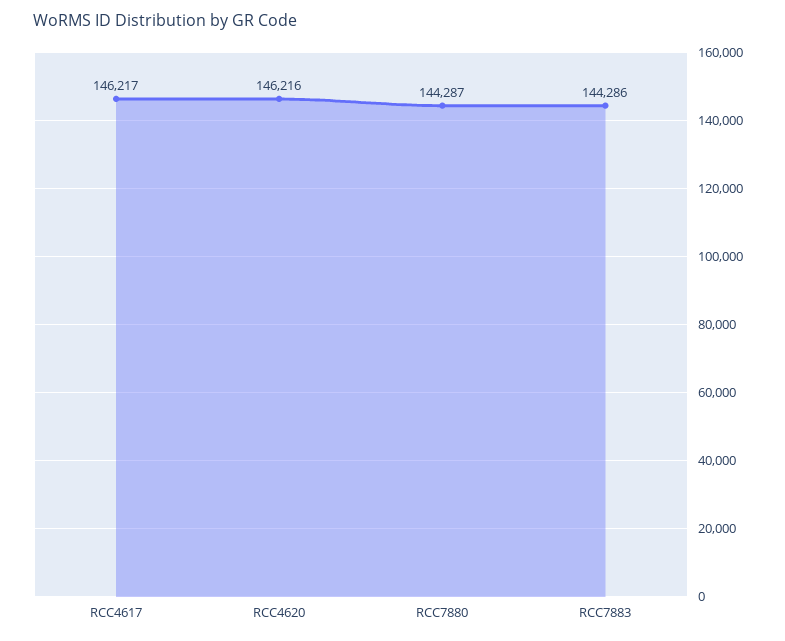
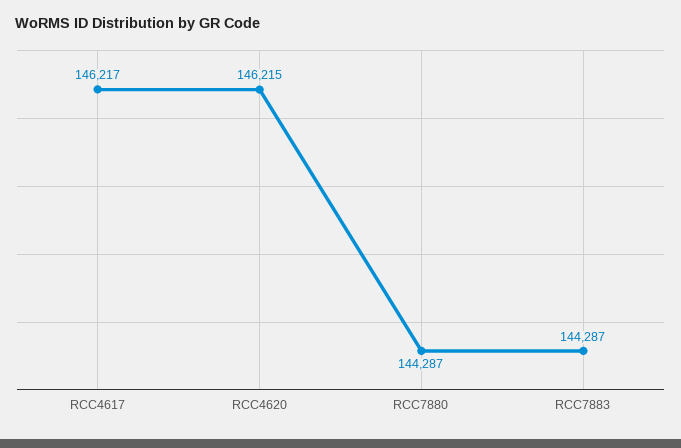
RCC4620: 146216 -> 146215
RCC7883: 144286 -> 144287

